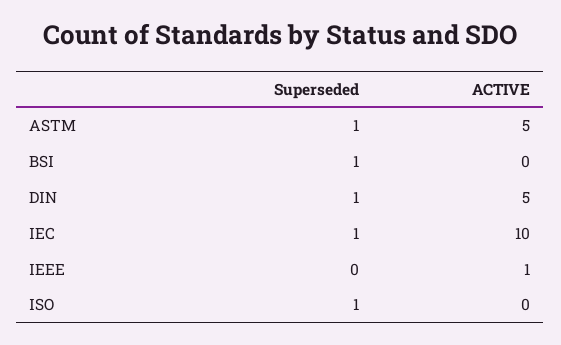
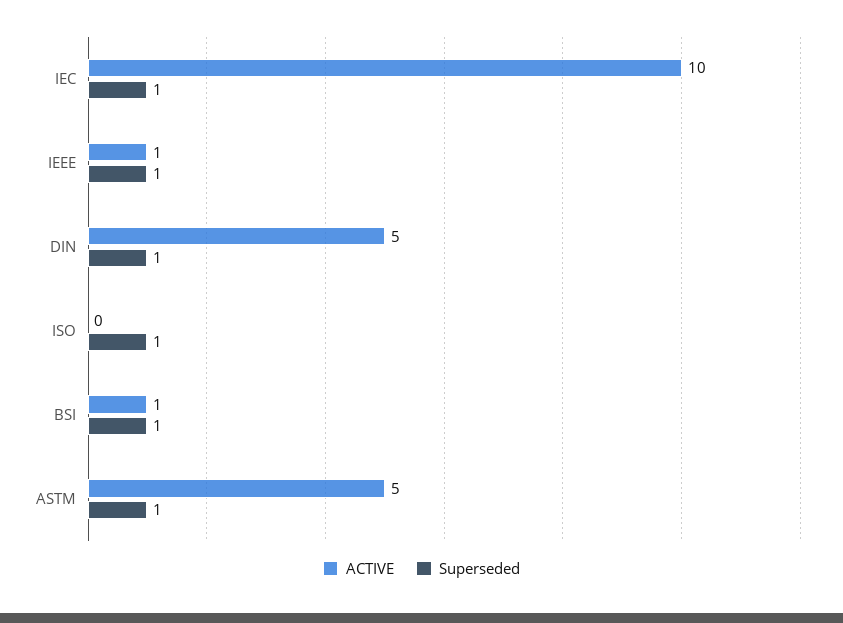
ACTIVE, BSI: 0 -> 1
Superseded, IEEE: 0 -> 1

